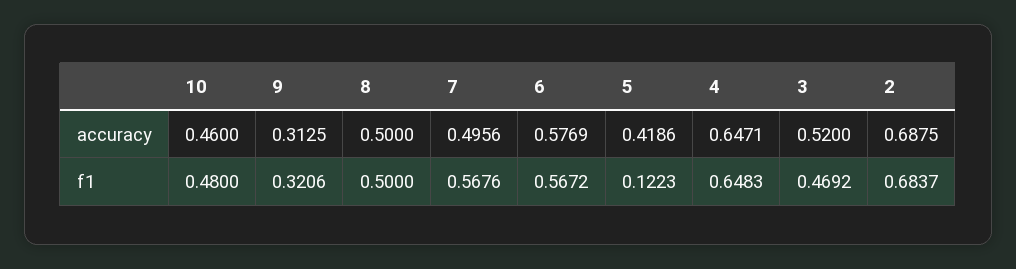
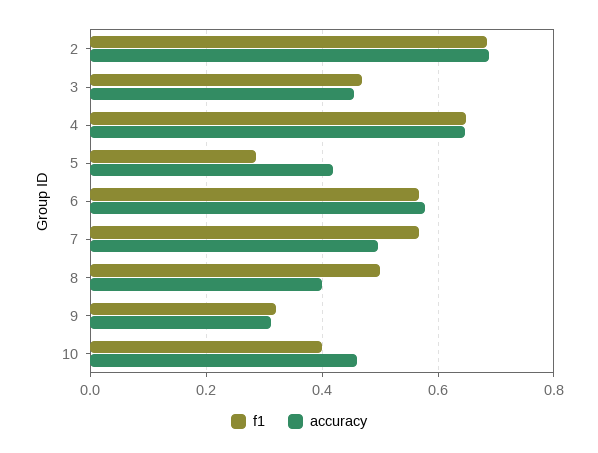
accuracy, 8: 0.5 -> 0.4
accuracy, 3: 0.52 -> 0.46
f1, 10: 0.48 -> 0.4
f1, 5: 0.1223 -> 0.28

